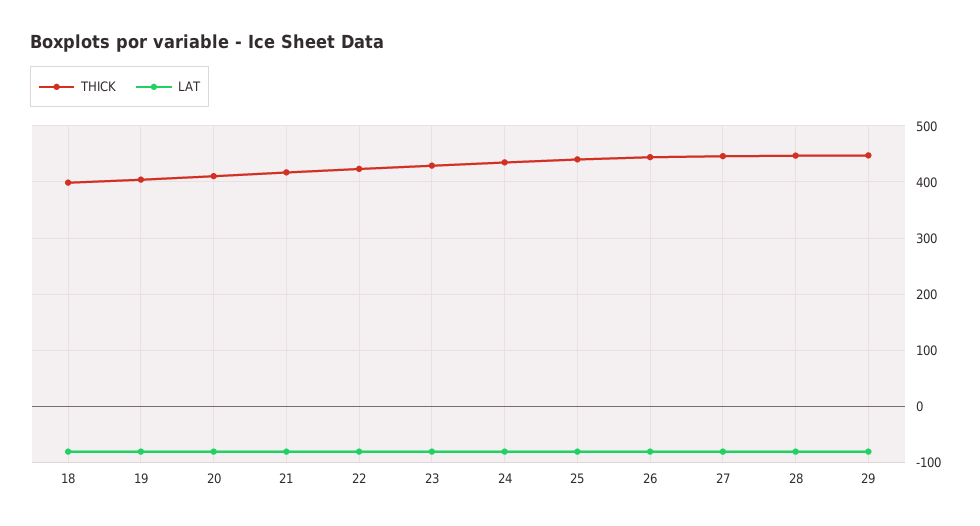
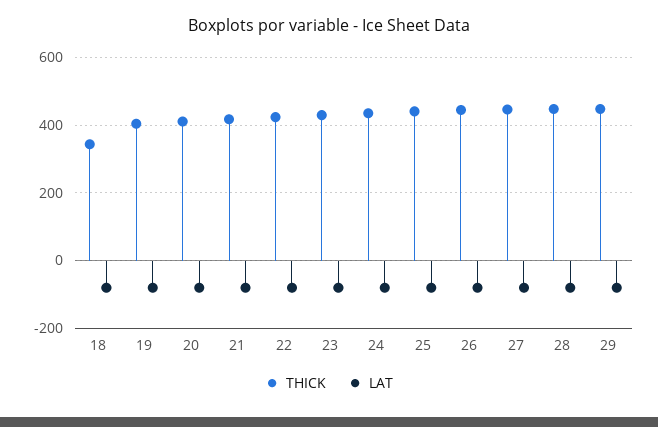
THICK, 18: 400 -> 340

